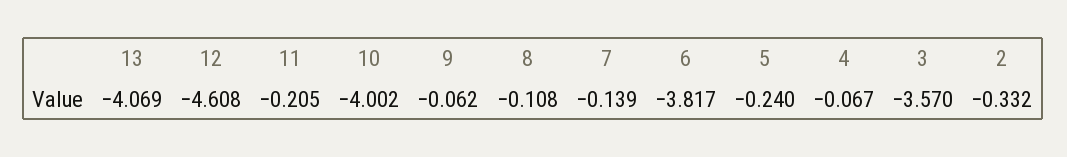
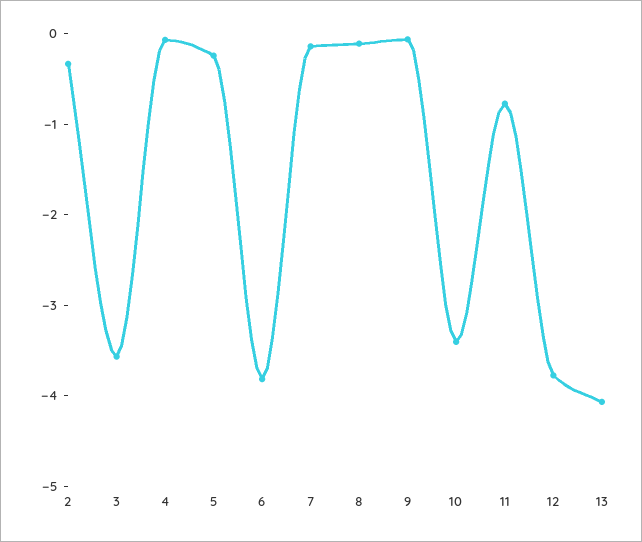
12: -4.608 -> -3.8
11: -0.205 -> -0.8
10: -4.002 -> -3.4

